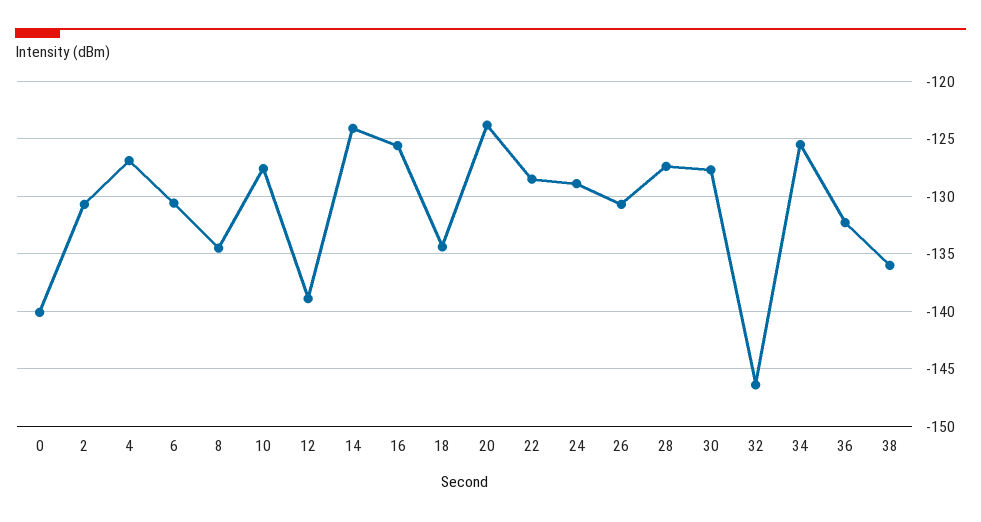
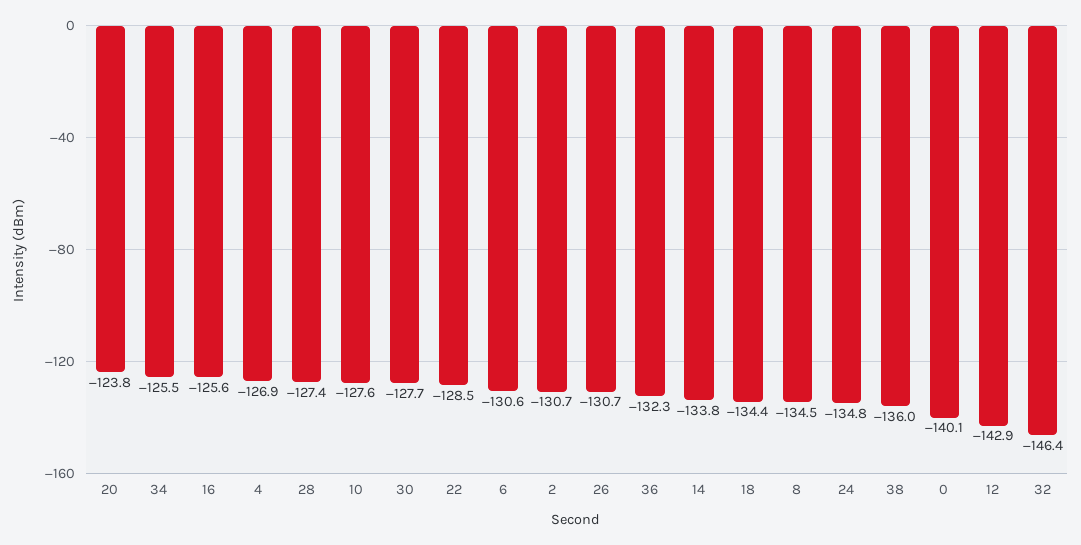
12: -139 -> -142.9
14: -124 -> -133.8
24: -129 -> -134.8

